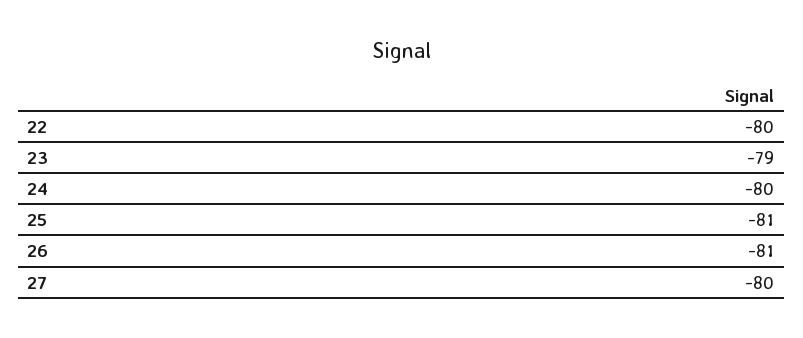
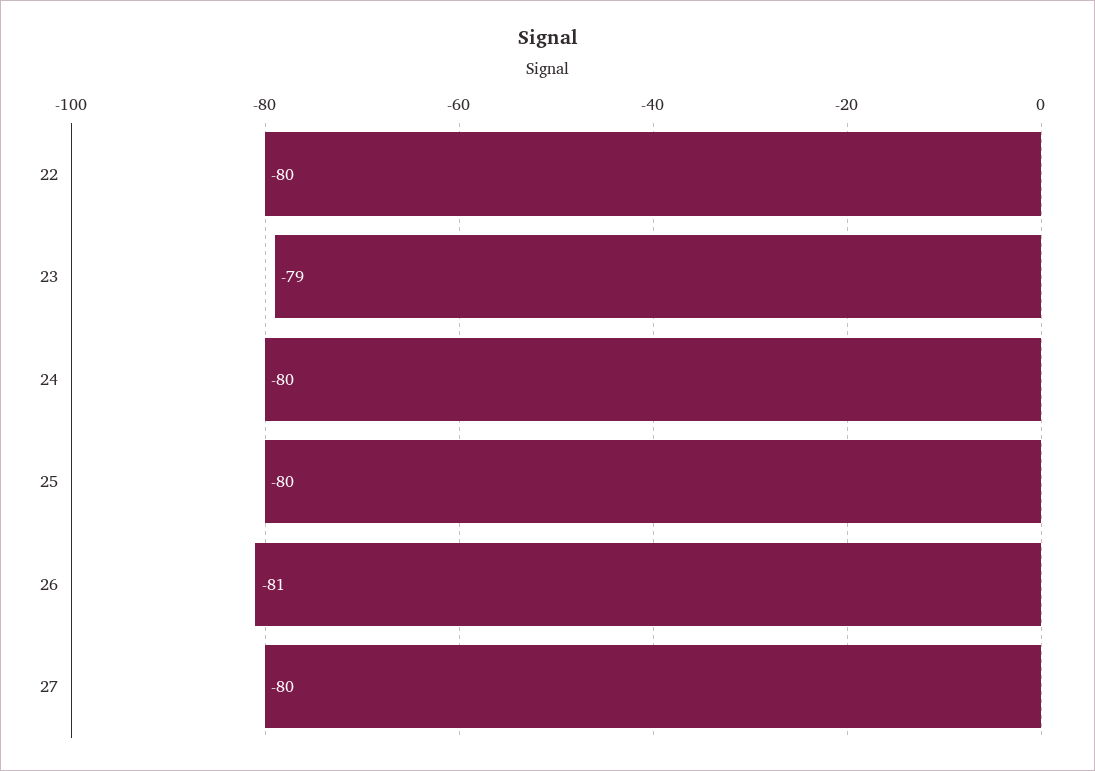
25: -81 -> -80

